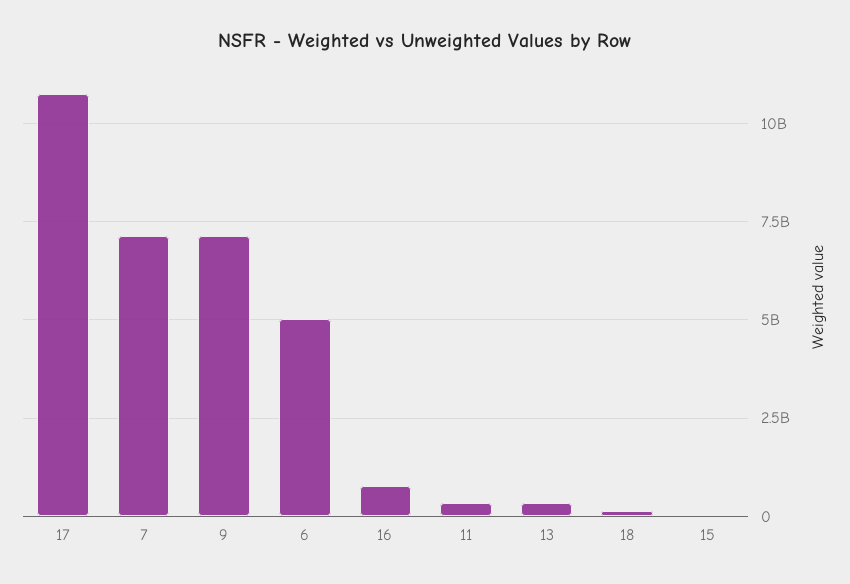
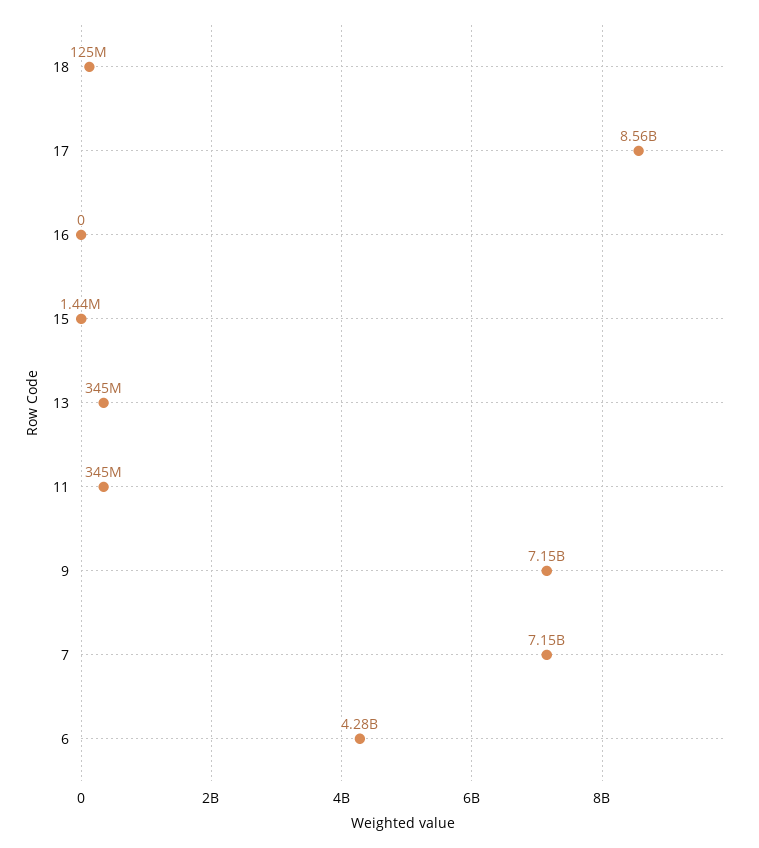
17: 10750000000 -> 8560000000
6: 5000000000 -> 4280000000
16: 750000000 -> 0

